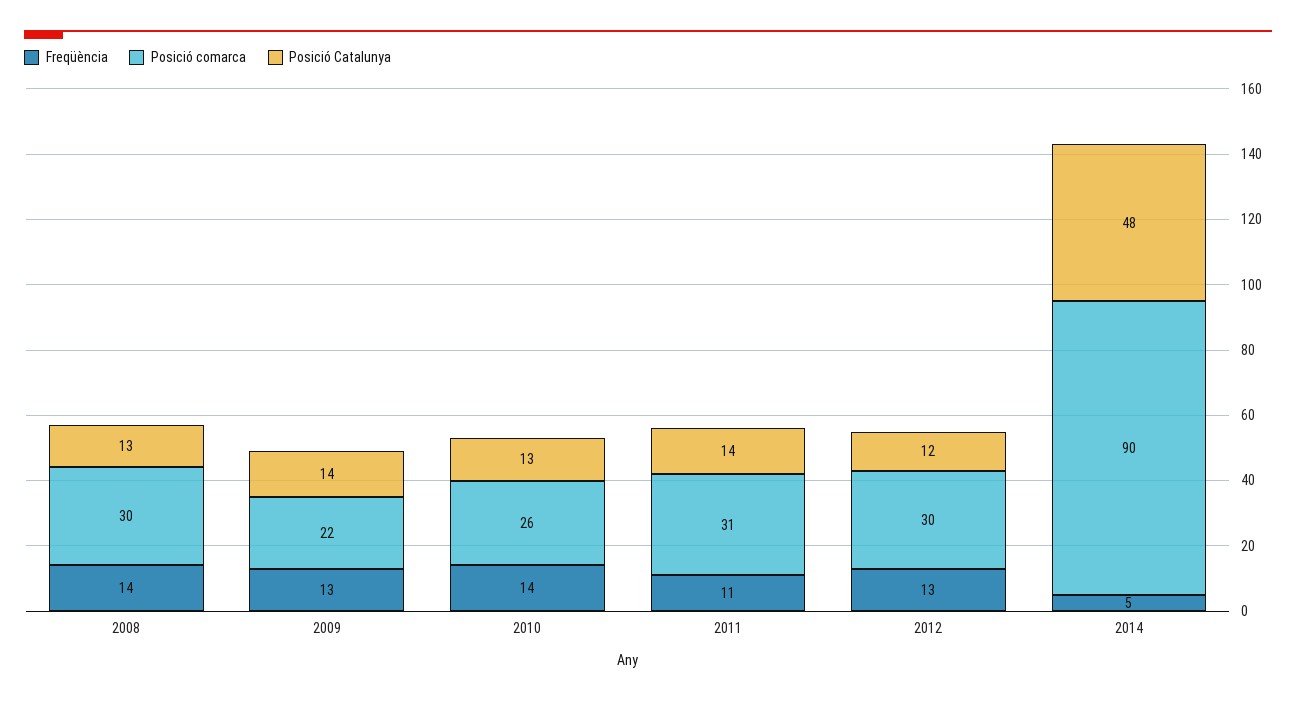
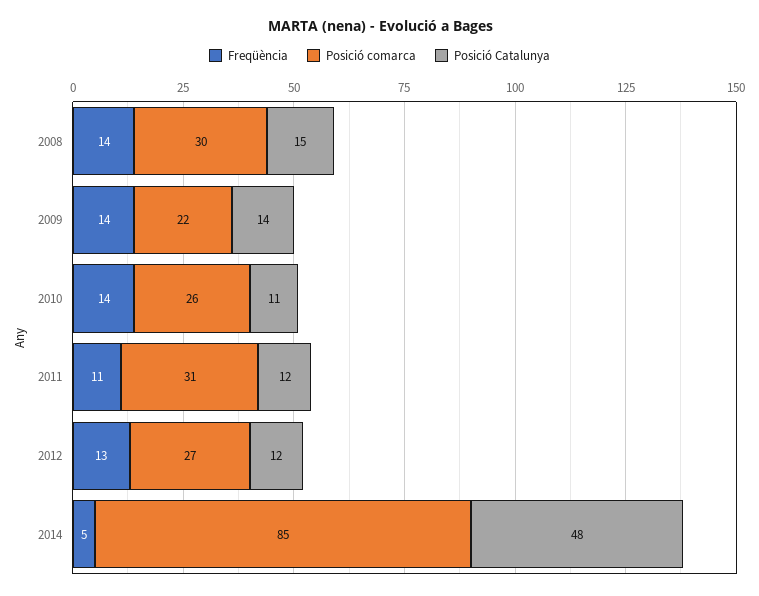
Posició Catalunya, 2008: 13 -> 15
Freqüència, 2009: 13 -> 14
Posició Catalunya, 2010: 13 -> 11
Posició Catalunya, 2011: 14 -> 12
Posició comarca, 2012: 30 -> 27
Posició comarca, 2014: 90 -> 85

